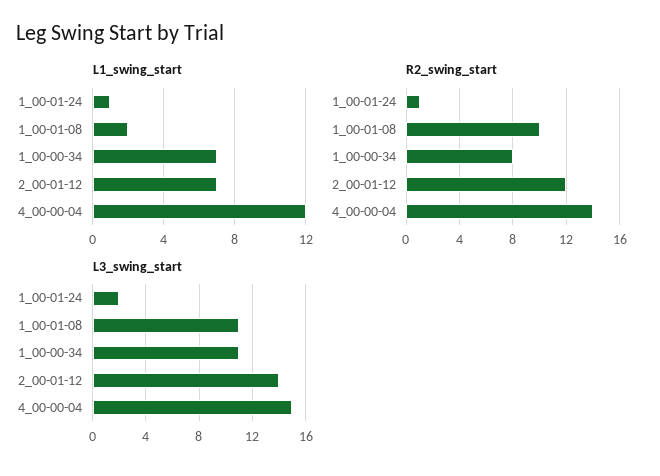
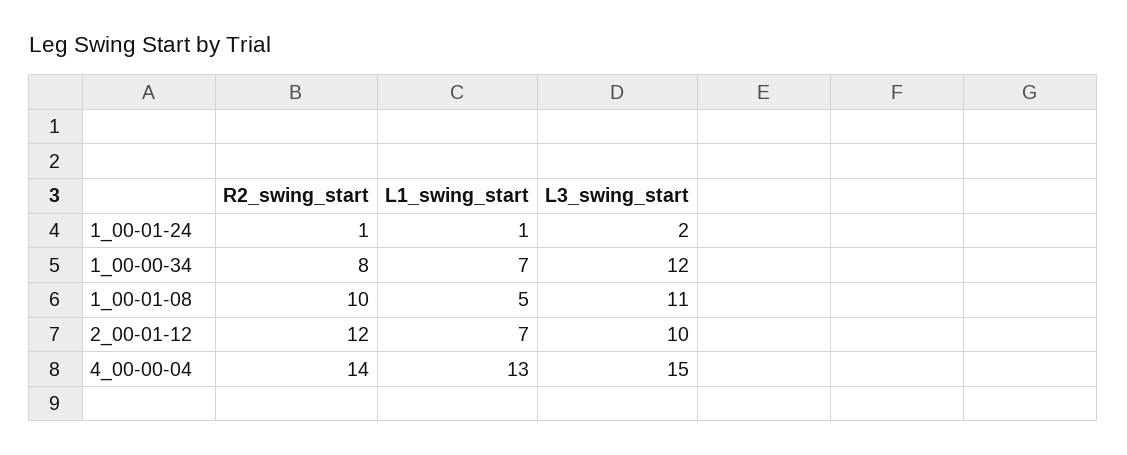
L1_swing_start, 1_00-01-08: 2 -> 5
L1_swing_start, 4_00-00-04: 12 -> 13
L3_swing_start, 1_00-00-34: 11 -> 12
L3_swing_start, 2_00-01-12: 14 -> 10

